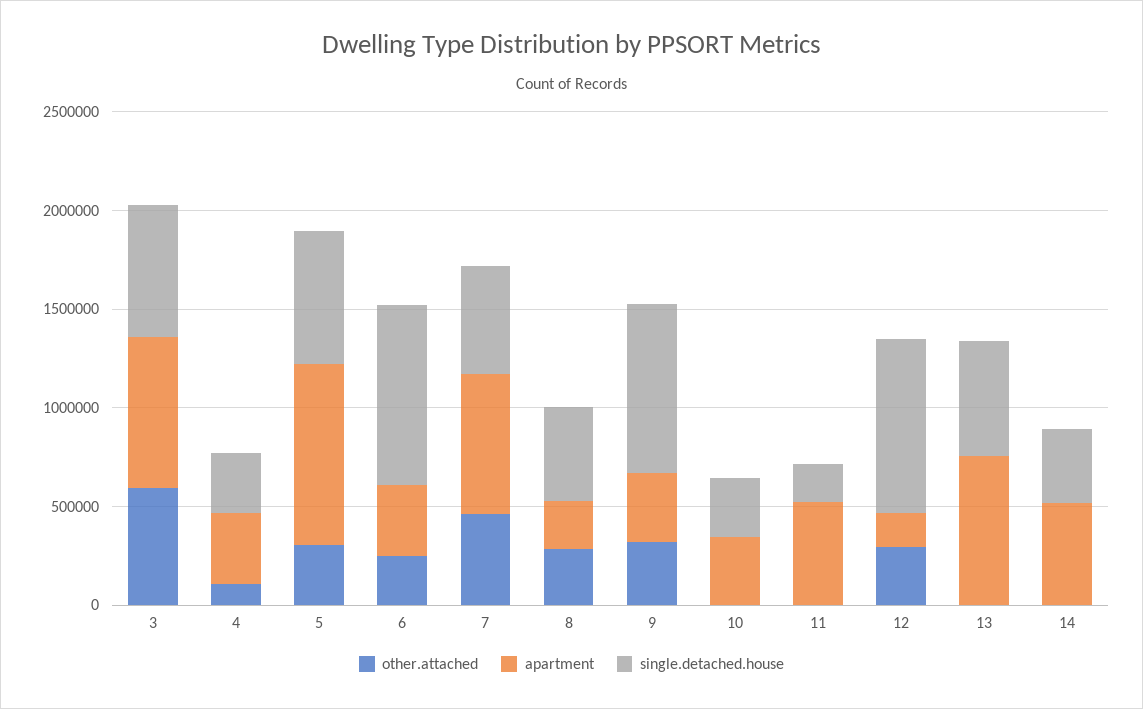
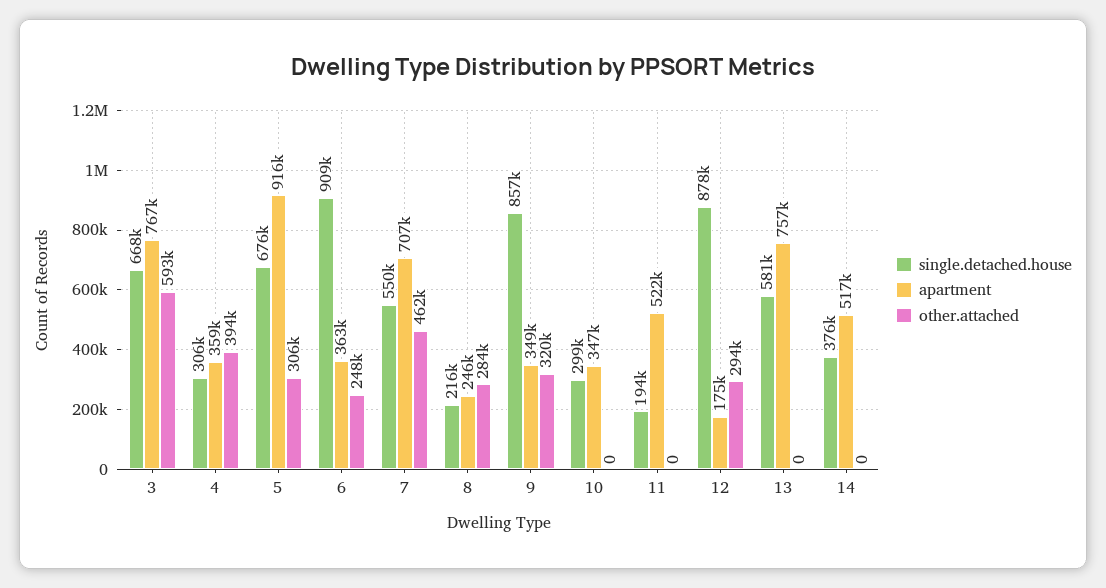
other.attached, 4: 100000 -> 394000
single.detached.house, 8: 500000 -> 216000

